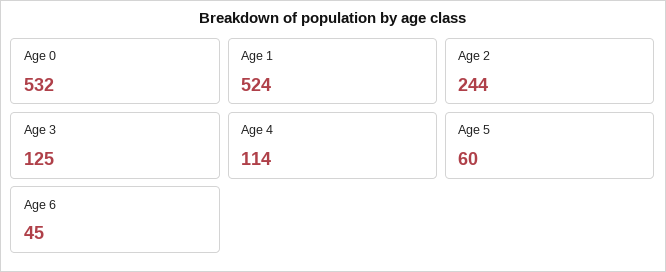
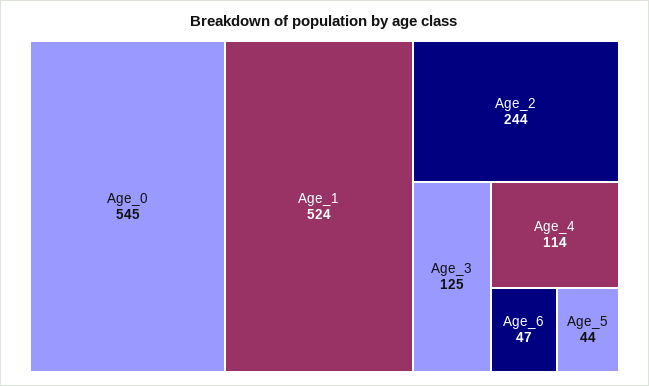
Age 0: 532 -> 545
Age 5: 60 -> 44
Age 6: 45 -> 47

